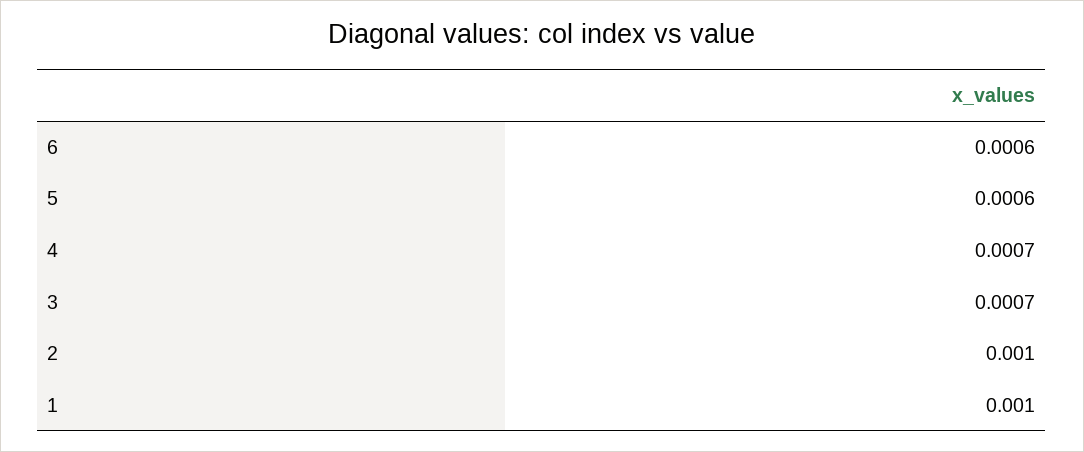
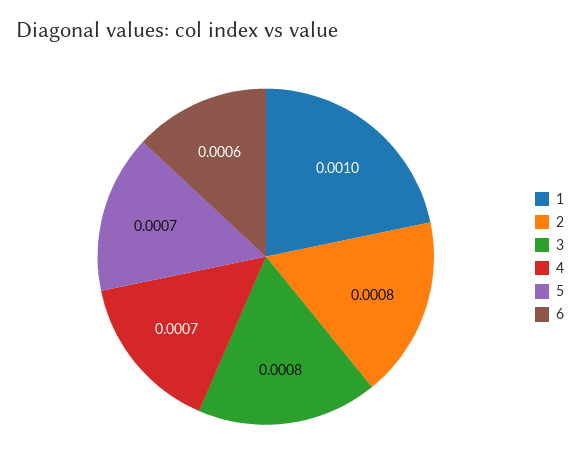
5: 0.0006 -> 0.0007
3: 0.0007 -> 0.0008
2: 0.001 -> 0.0008

